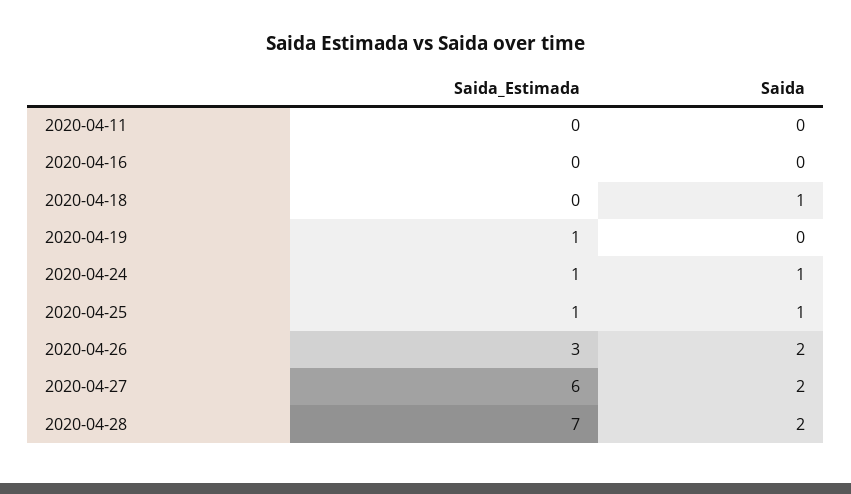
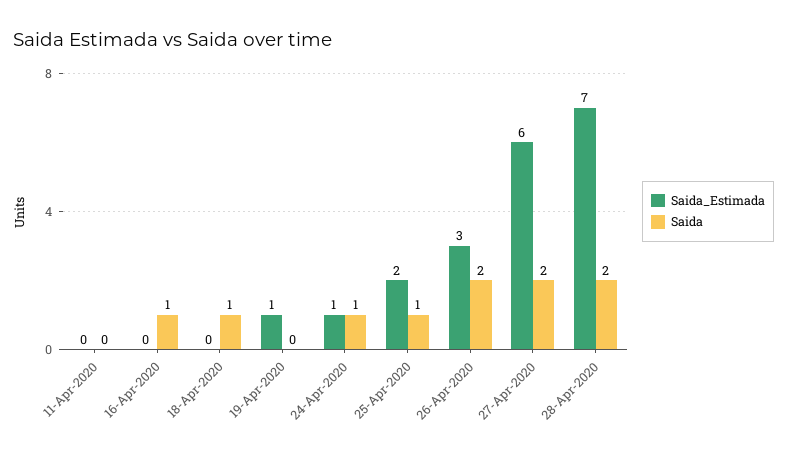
Saida, 2020-04-16: 0 -> 1
Saida_Estimada, 2020-04-25: 1 -> 2

